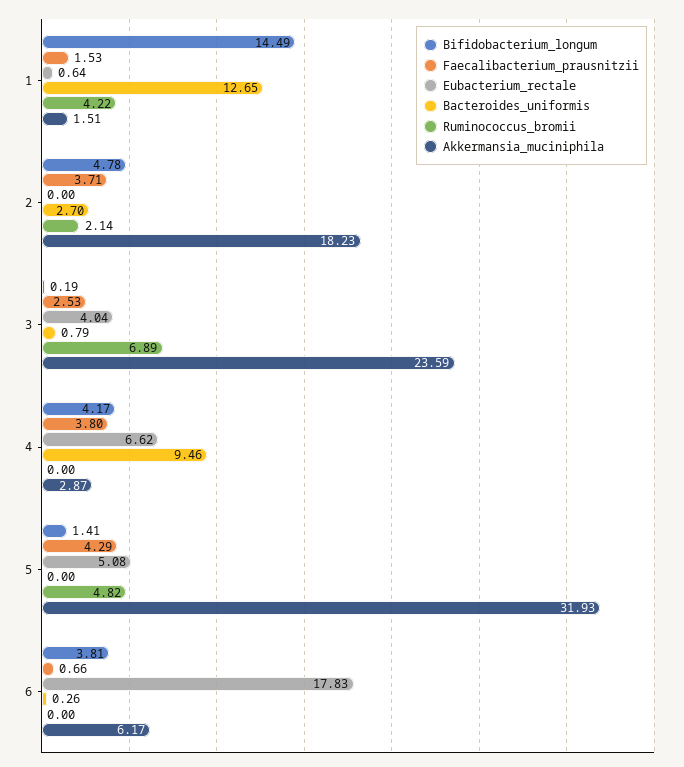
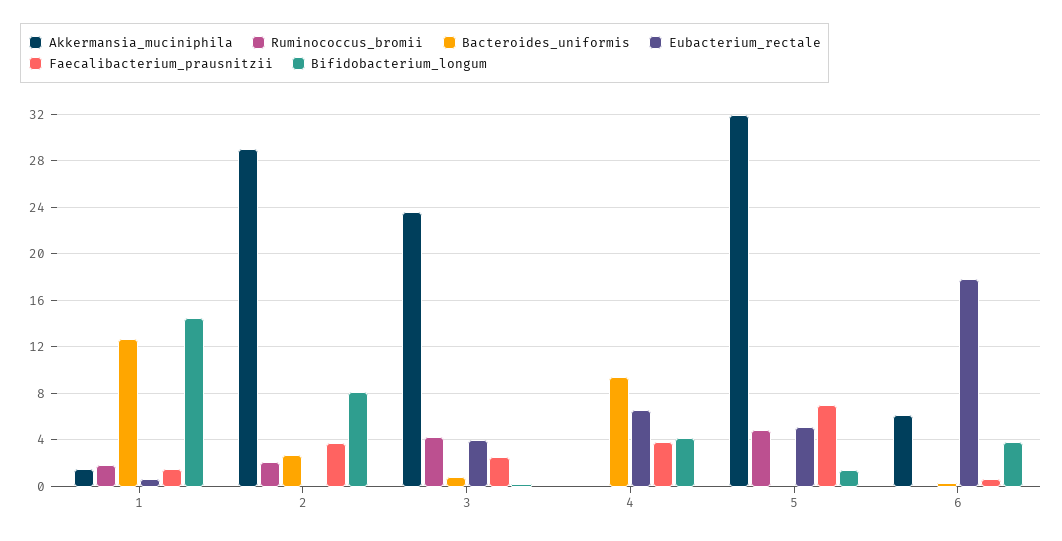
Ruminococcus_bromii, 1: 4.22 -> 2
Bifidobacterium_longum, 2: 4.78 -> 8
Akkermansia_muciniphila, 2: 18.23 -> 29
Ruminococcus_bromii, 3: 6.89 -> 4
Akkermansia_muciniphila, 4: 2.87 -> 0
Faecalibacterium_prausnitzii, 5: 4.29 -> 7

